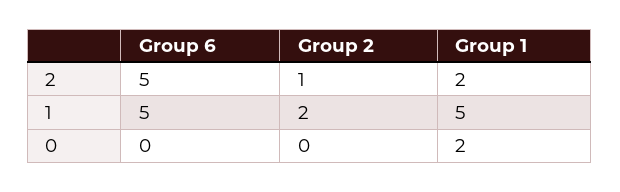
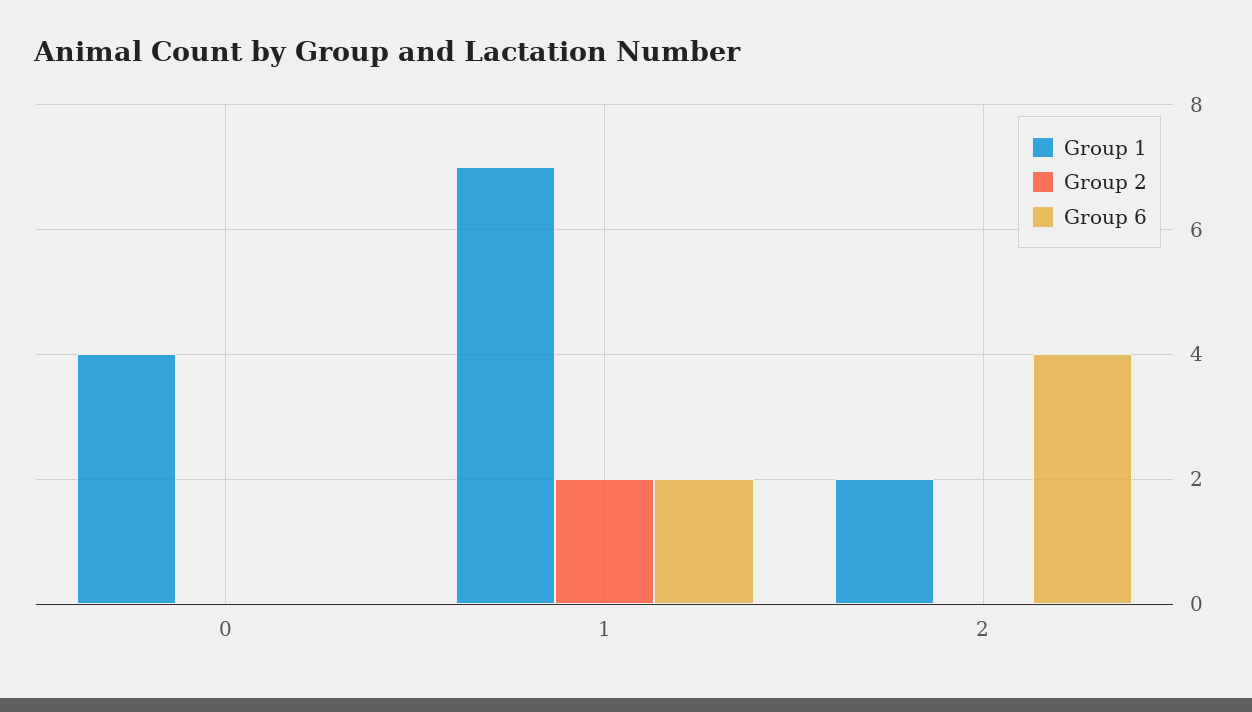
Group 6, 2: 5 -> 4
Group 2, 2: 1 -> 0
Group 6, 1: 5 -> 2
Group 1, 1: 5 -> 7
Group 1, 0: 2 -> 4

